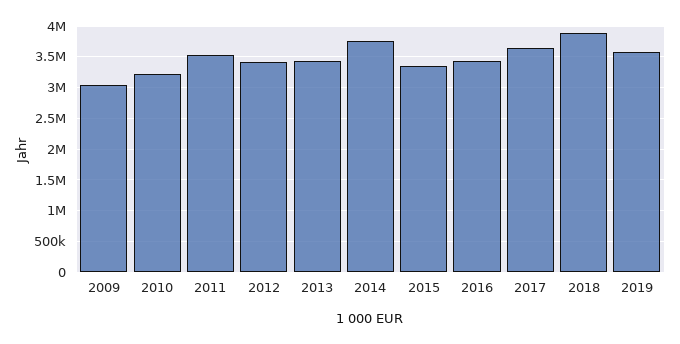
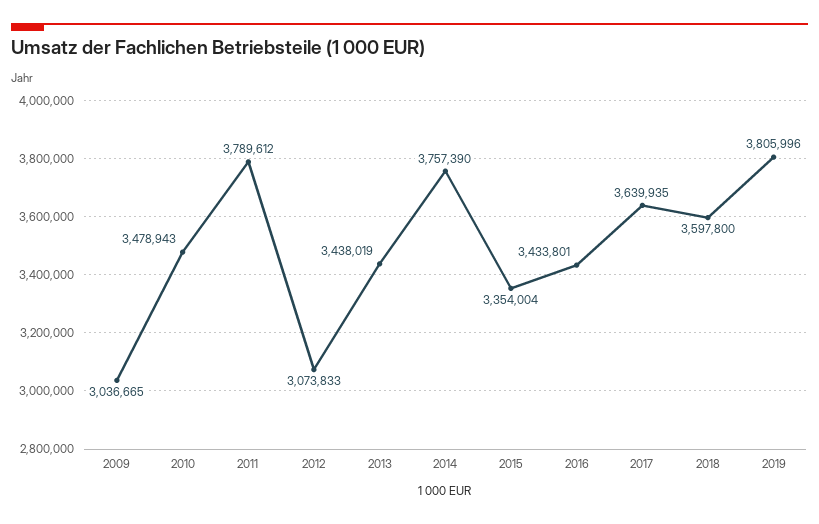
2010: 3200000 -> 3478943
2011: 3500000 -> 3789612
2012: 3400000 -> 3073833
2018: 3900000 -> 3597800
2019: 3600000 -> 3805996

